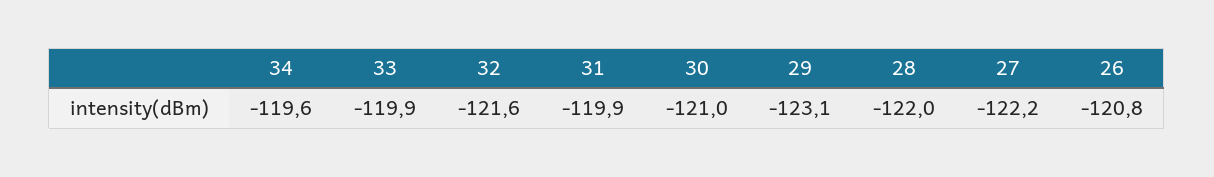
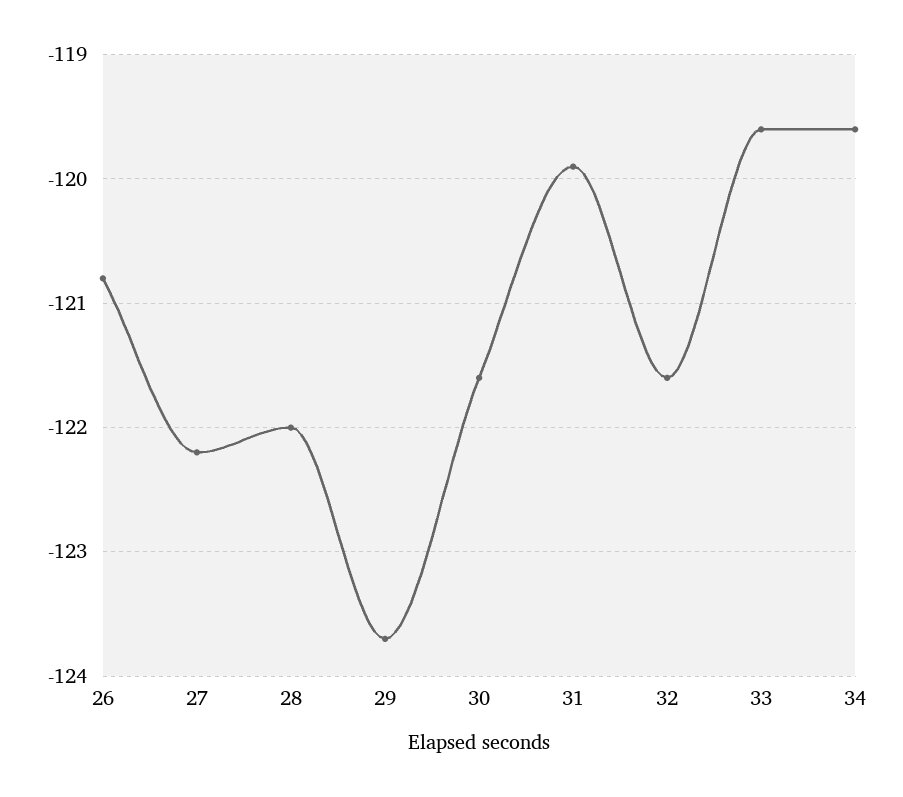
33: -119.9 -> -119.6
30: -121 -> -121.6
29: -123.1 -> -123.7

